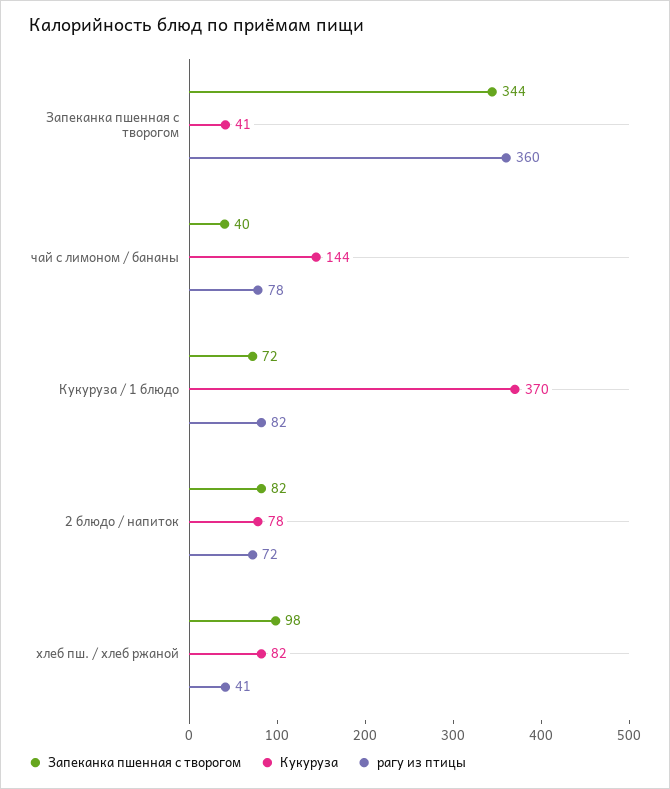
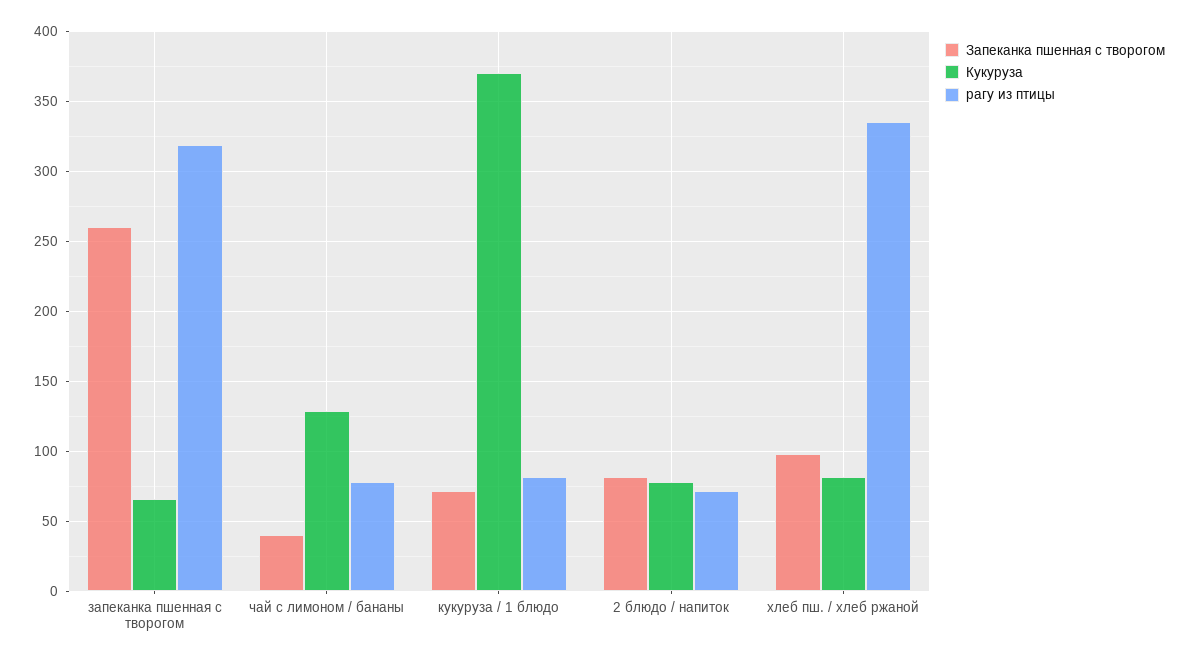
Запеканка пшенная с творогом, Запеканка пшенная с творогом: 344 -> 260
Кукуруза, Запеканка пшенная с творогом: 41 -> 65
рагу из птицы, Запеканка пшенная с творогом: 360 -> 320
Кукуруза, чай с лимоном / бананы: 144 -> 130
рагу из птицы, хлеб пш. / хлеб ржаной: 41 -> 335

